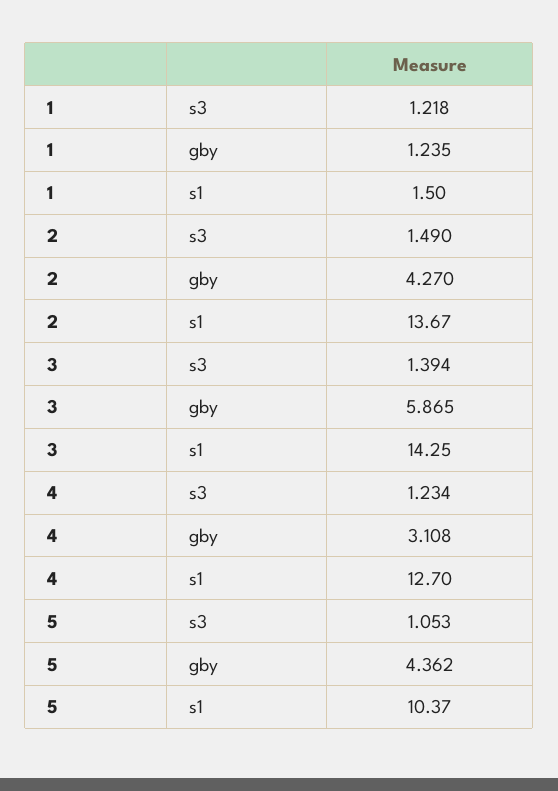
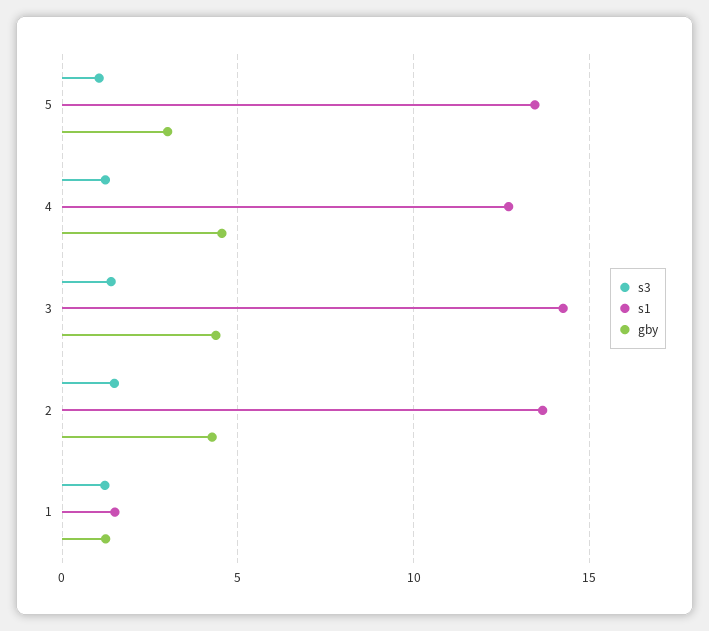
gby, 3: 5.865 -> 4.5
gby, 4: 3.108 -> 4.5
gby, 5: 4.362 -> 3
s1, 5: 10.37 -> 13.5

